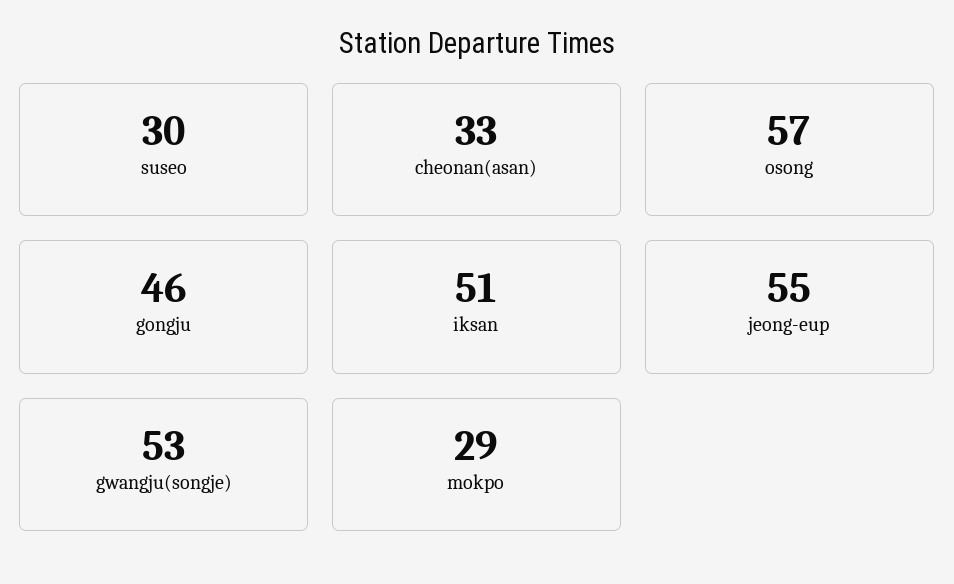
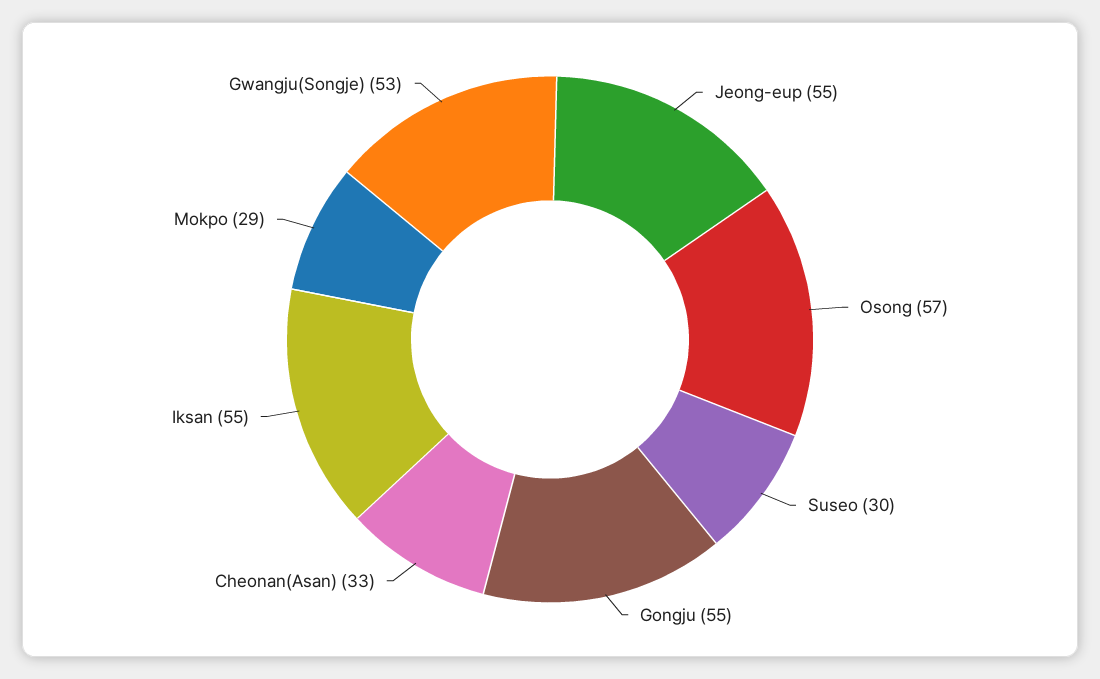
gongju: 46 -> 55
iksan: 51 -> 55

